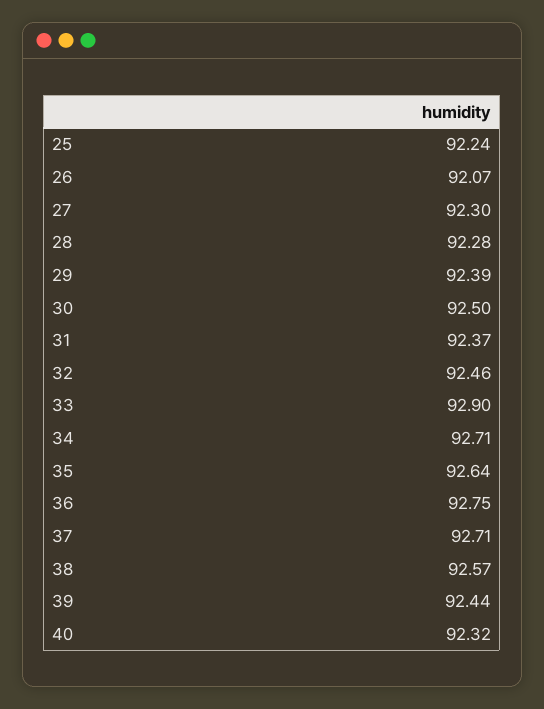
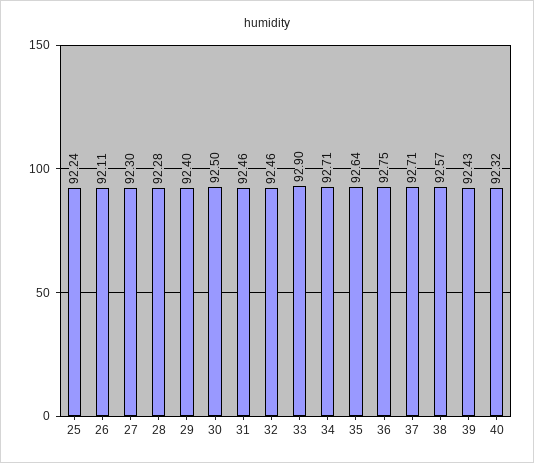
26: 92.07 -> 92.11
29: 92.39 -> 92.4
31: 92.37 -> 92.46
39: 92.44 -> 92.43

